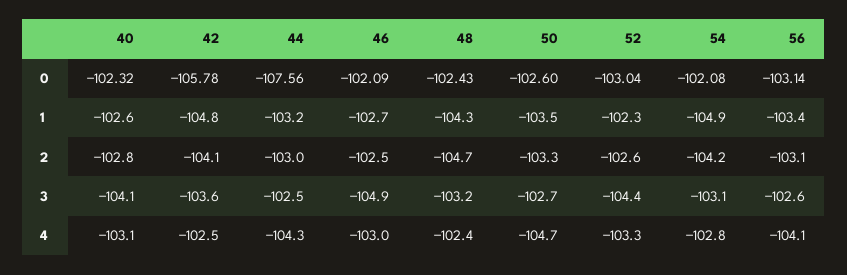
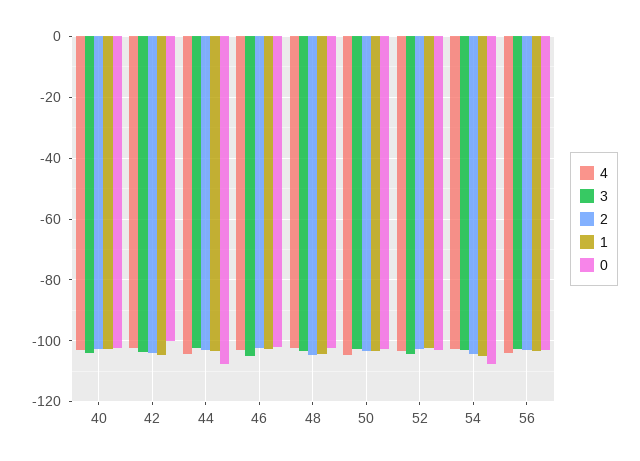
0, 42: -105.78 -> -100
0, 54: -102.08 -> -108

